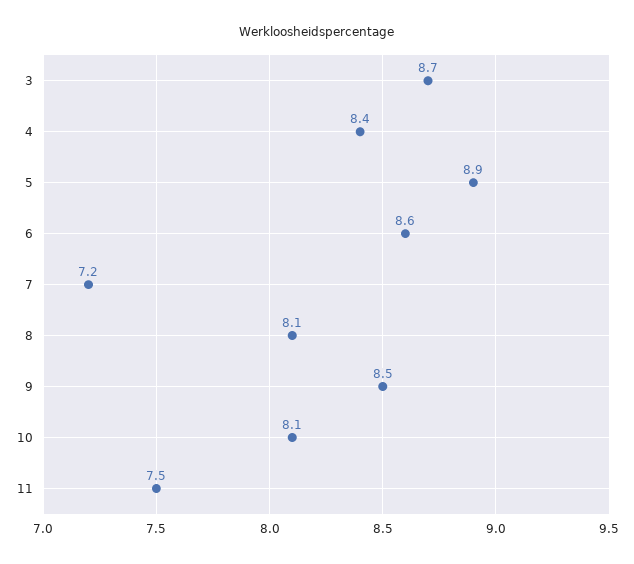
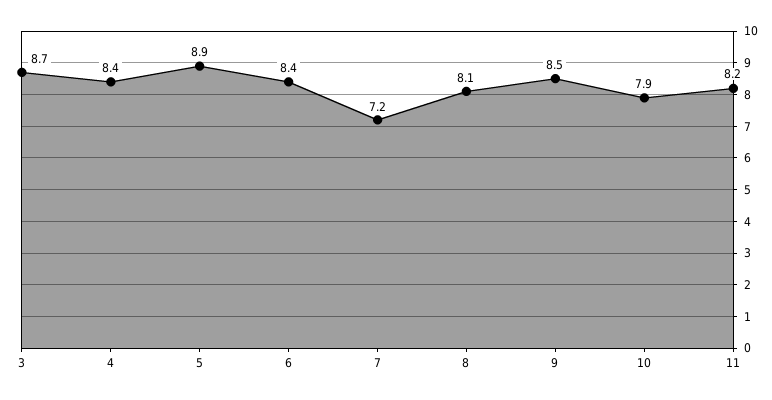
6: 8.6 -> 8.4
10: 8.1 -> 7.9
11: 7.5 -> 8.2

